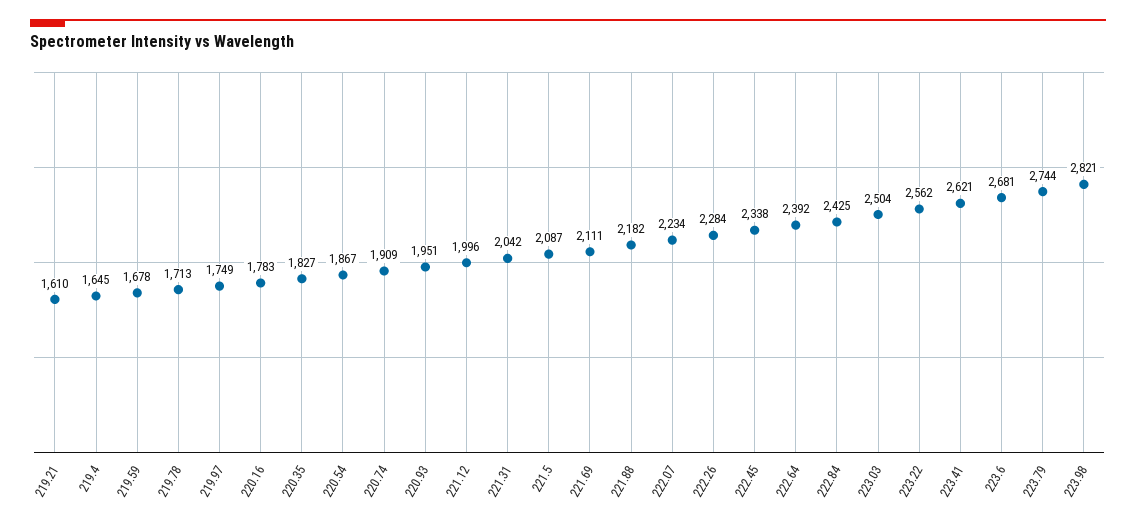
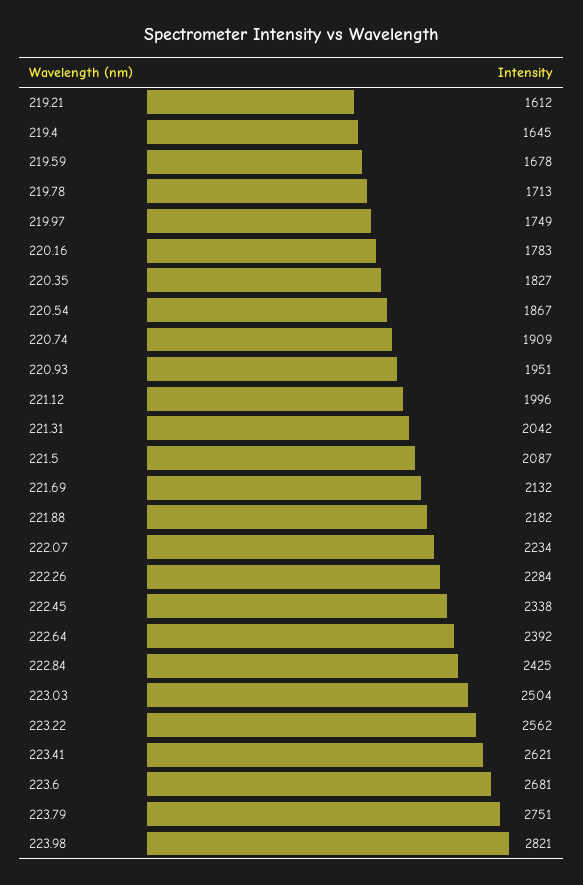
219.21: 1610 -> 1612
221.69: 2111 -> 2132
223.79: 2744 -> 2751

